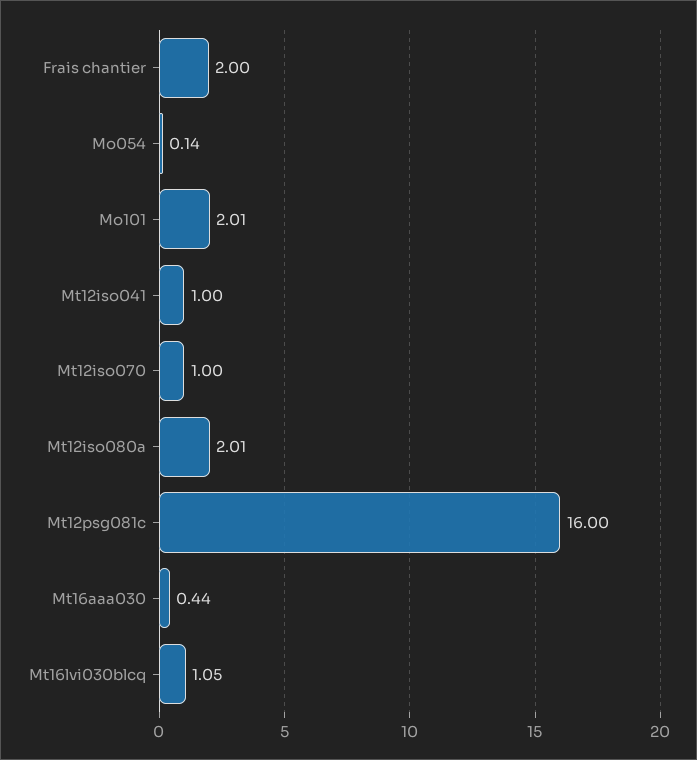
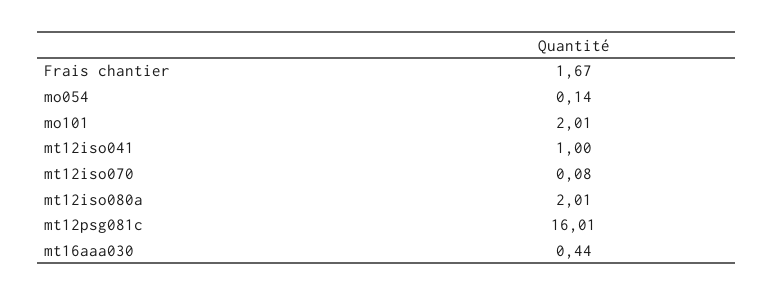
Frais chantier: 2 -> 1.67
Mt12iso070: 1 -> 0.08
Mt12psg081c: 16 -> 16.01
Mt16lvi030blcq: 1.05 -> none

